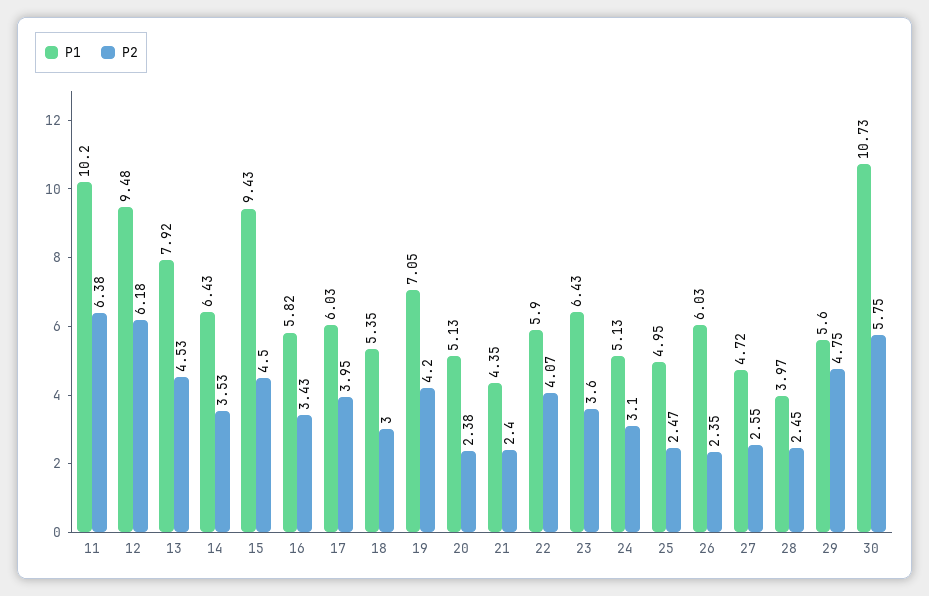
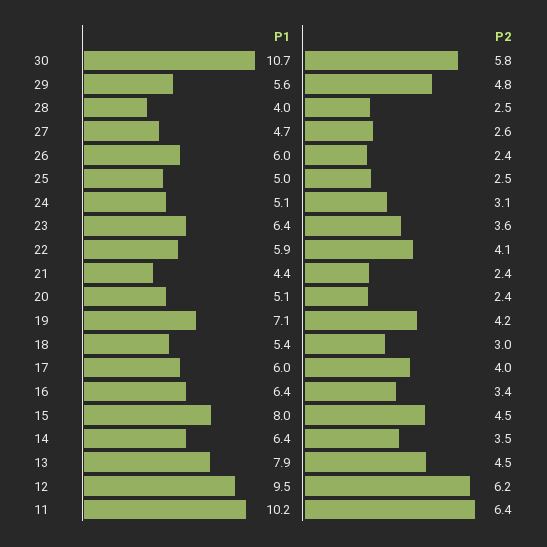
P1, 15: 9.43 -> 8
P1, 16: 5.82 -> 6.4

